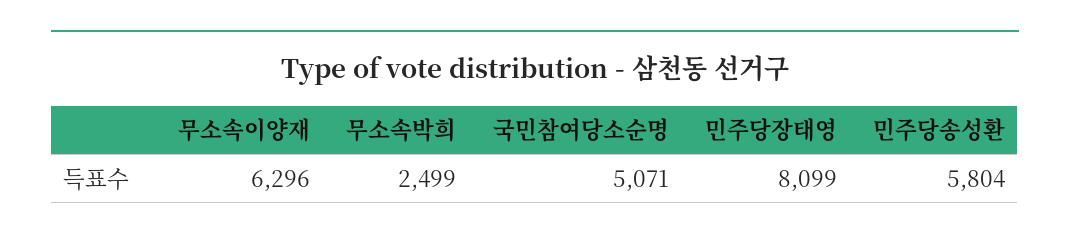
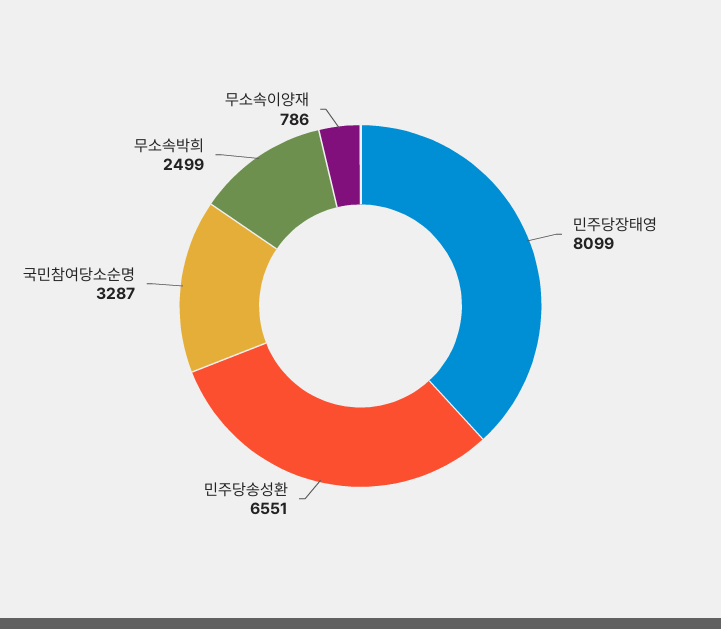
무소속이양재: 6296 -> 786
국민참여당소순명: 5071 -> 3287
민주당송성환: 5804 -> 6551

